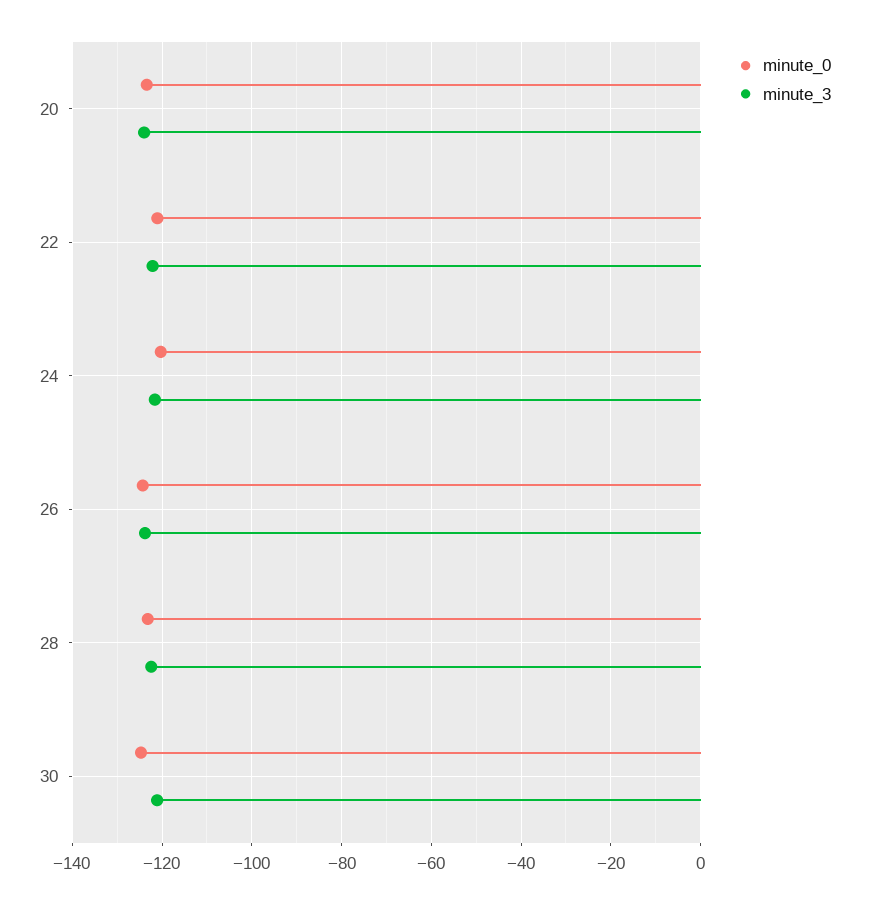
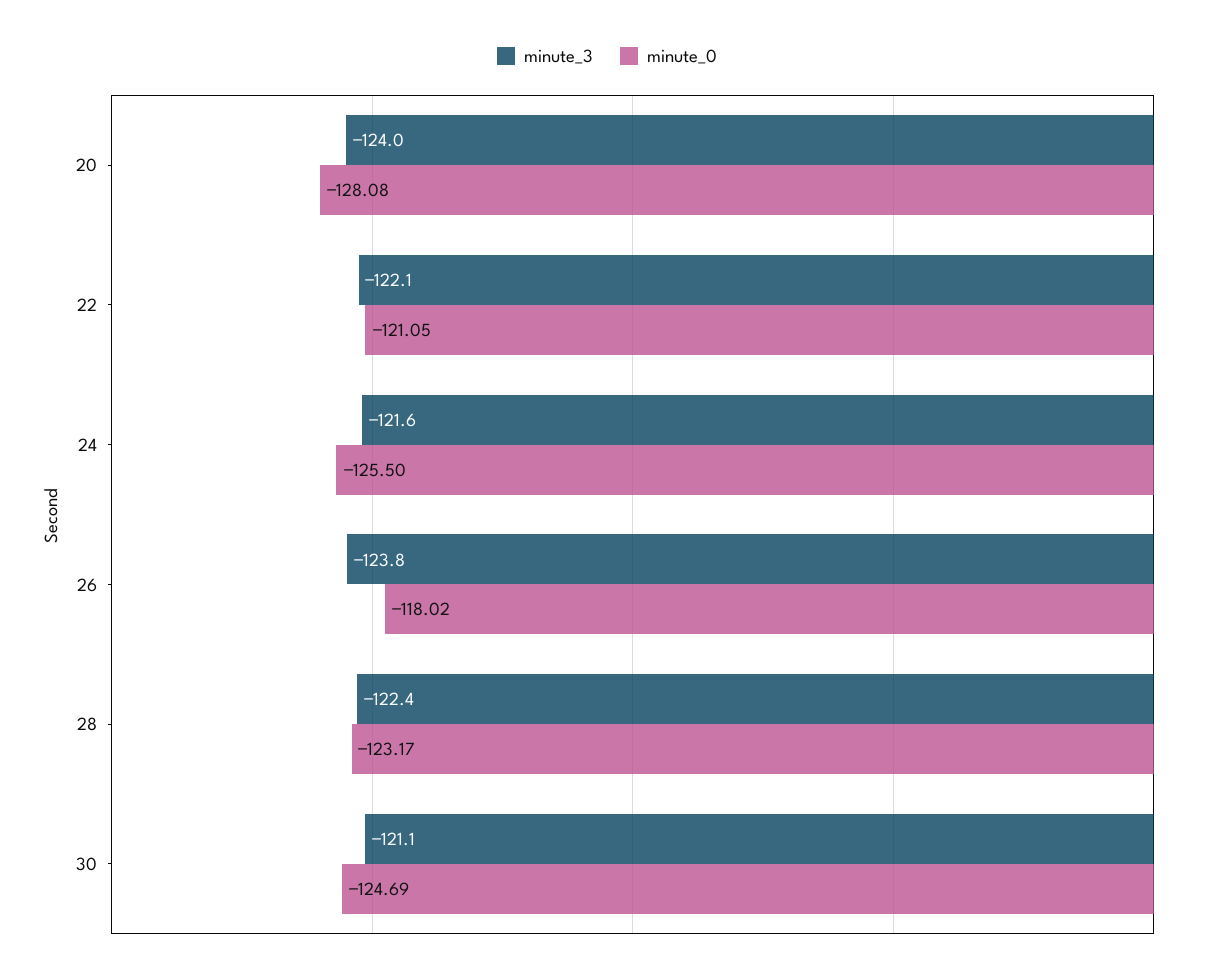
minute_0, 20: -124 -> -128.08
minute_0, 24: -120 -> -125.5
minute_0, 26: -124 -> -118.02

